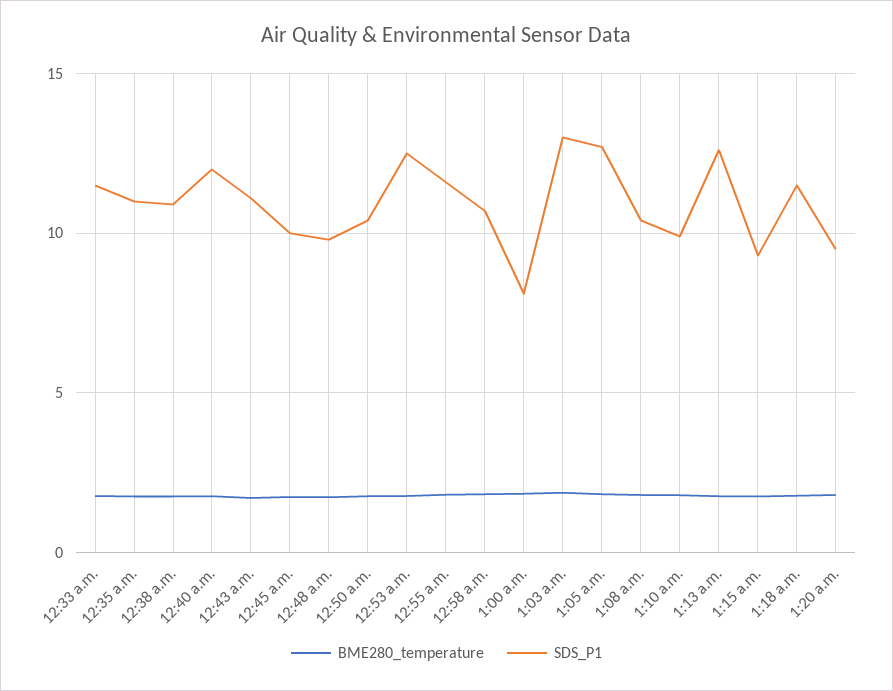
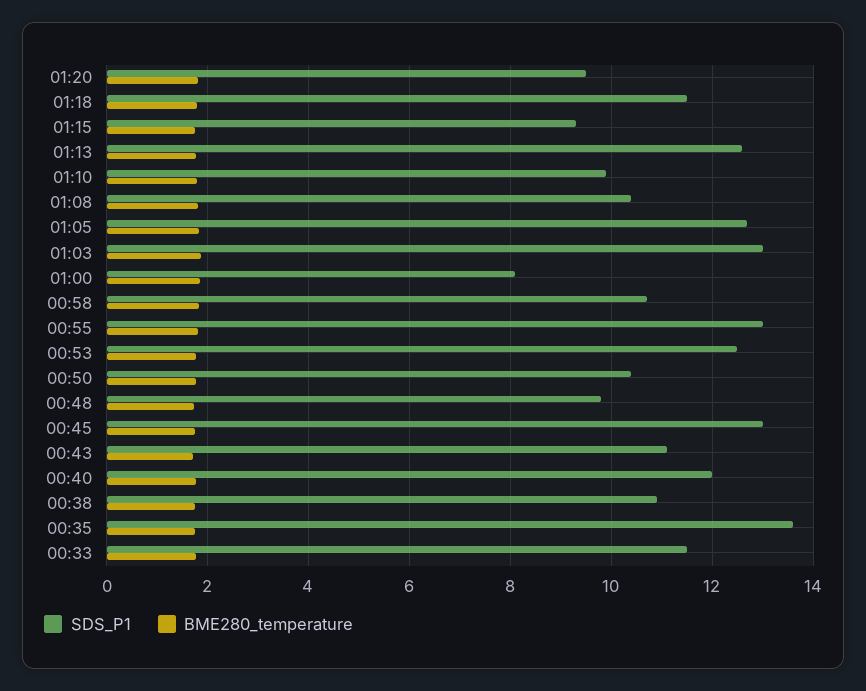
SDS_P1, 12:35 a.m.: 11 -> 13.6
SDS_P1, 12:45 a.m.: 10 -> 13
SDS_P1, 12:55 a.m.: 11.5 -> 13

